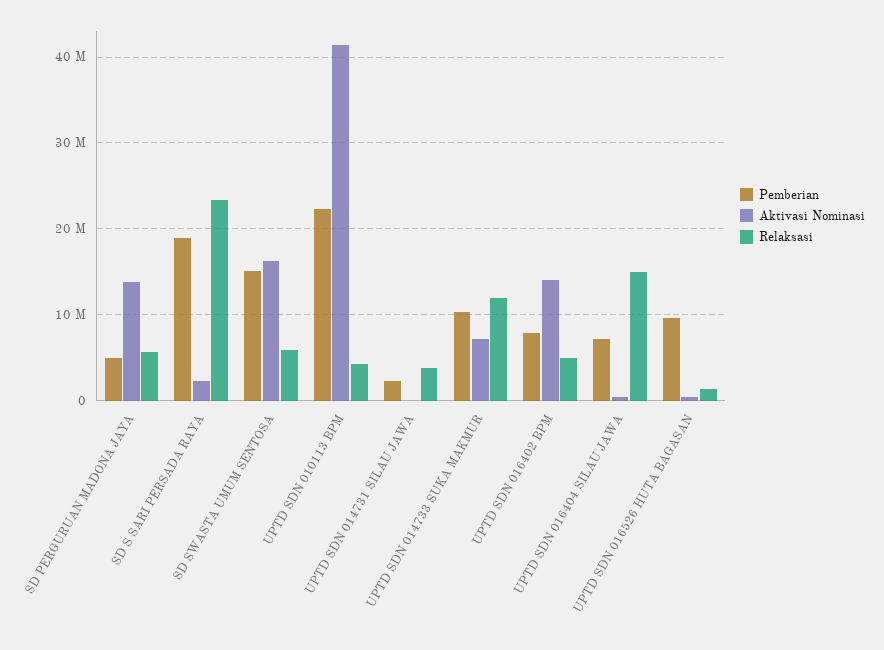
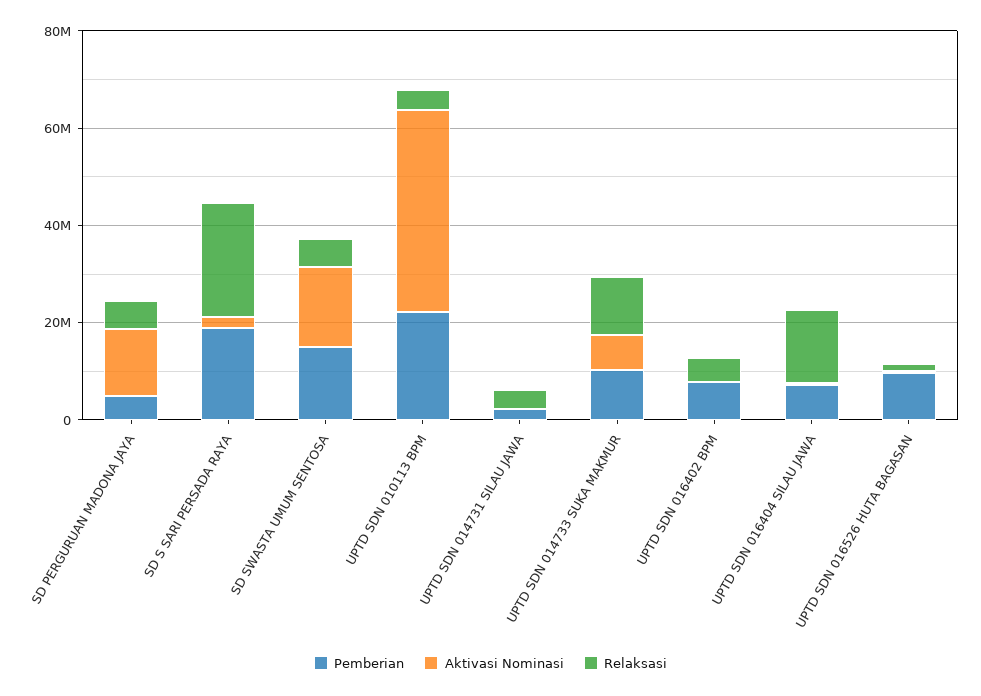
Aktivasi Nominasi, UPTD SDN 016402 BPM: 14000000 -> 0

